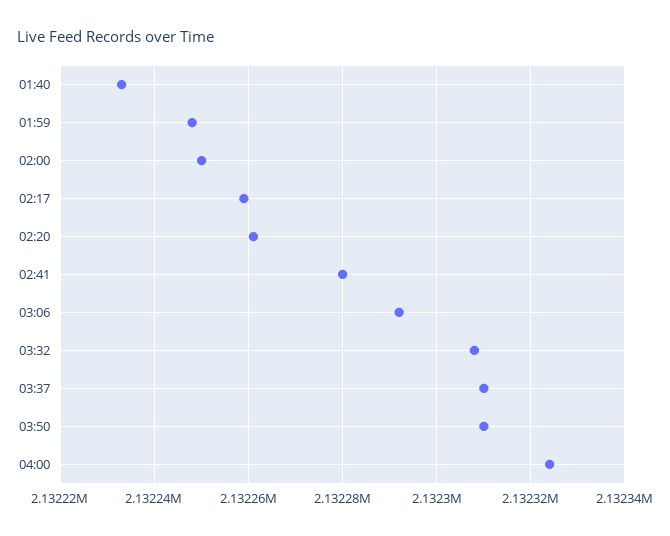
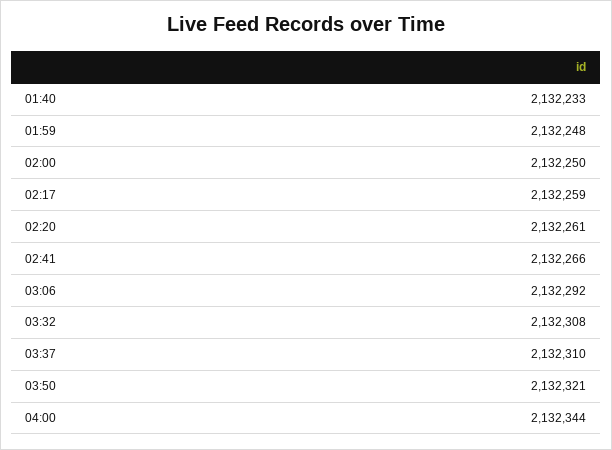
02:41: 2132280 -> 2132266
03:50: 2132310 -> 2132321
04:00: 2132325 -> 2132344

